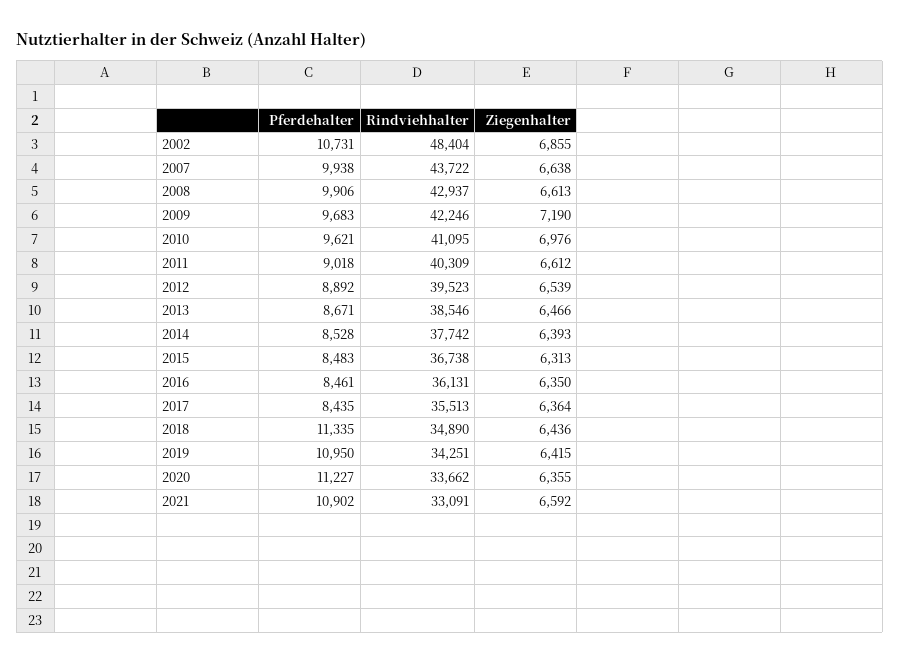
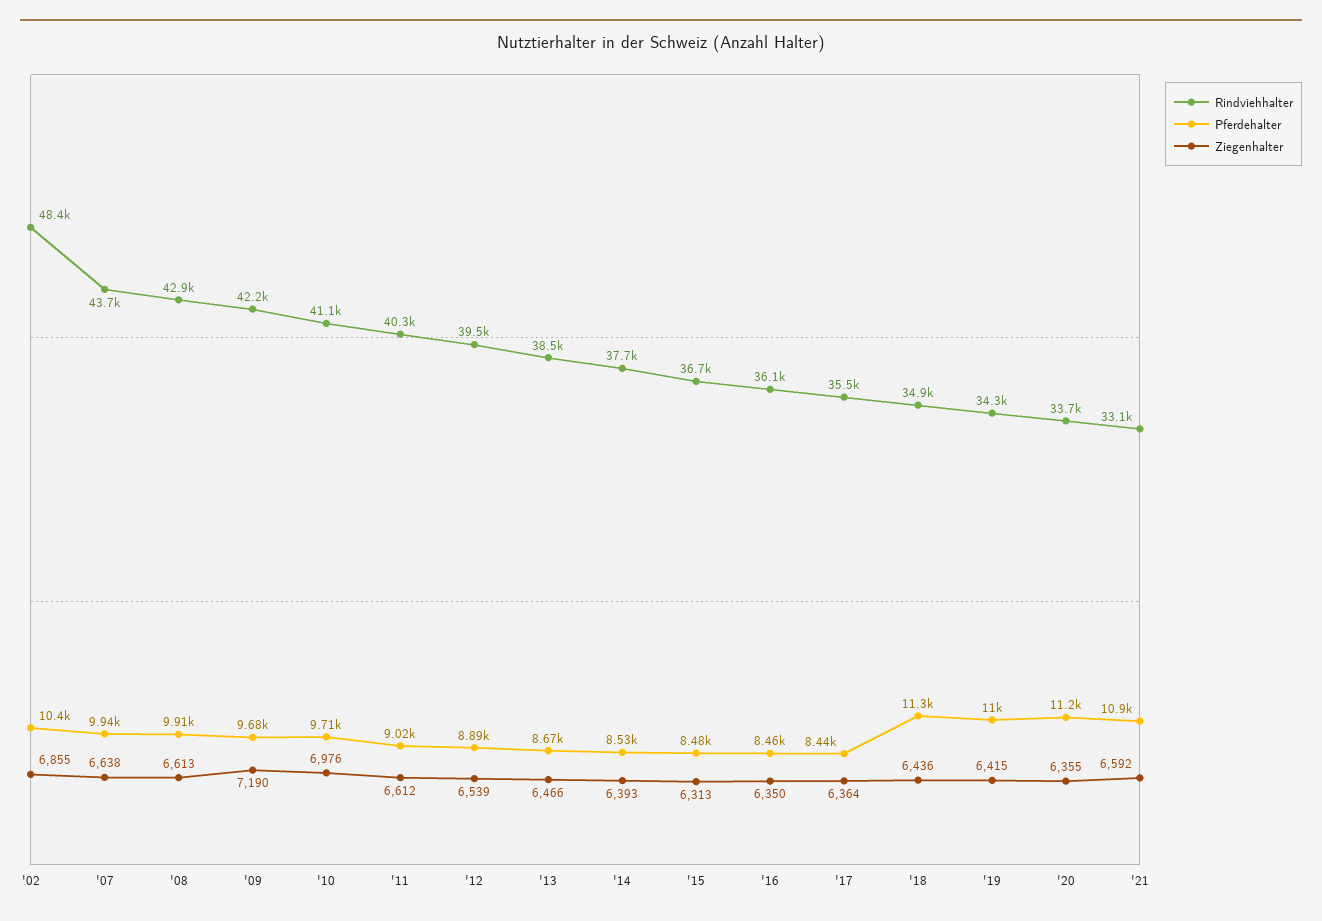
Pferdehalter, 2002: 10731 -> 10400
Pferdehalter, 2010: 9621 -> 9710

